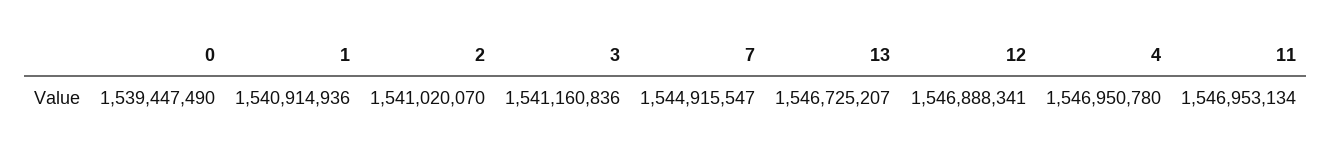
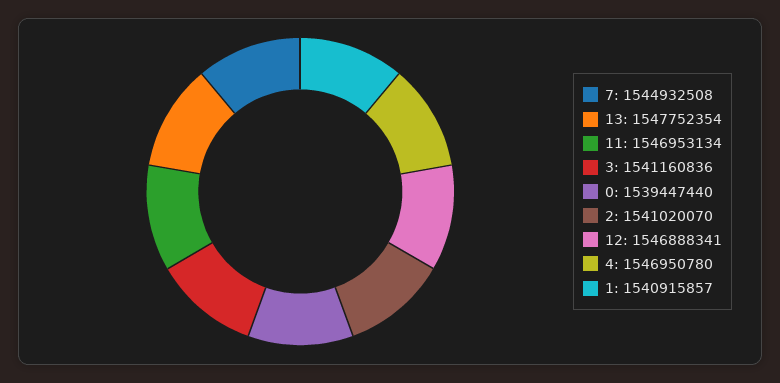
0: 1539447490 -> 1539447440
1: 1540914936 -> 1540915857
7: 1544915547 -> 1544932508
13: 1546725207 -> 1547752354

